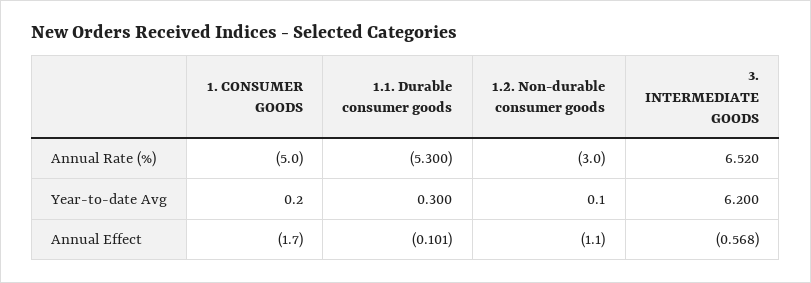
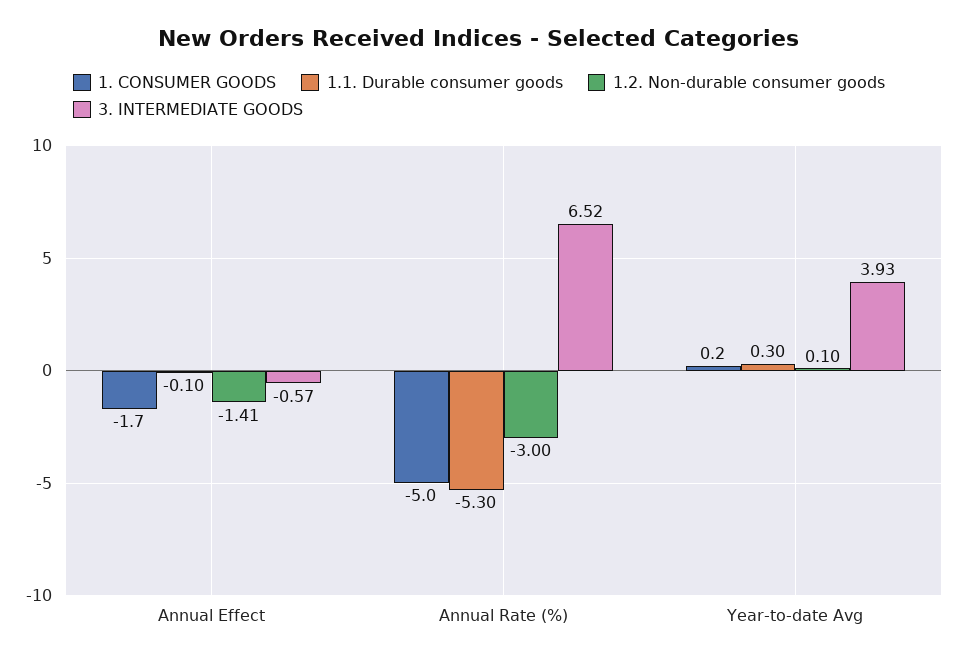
3. INTERMEDIATE GOODS, Year-to-date Avg: 6.2 -> 3.93
1.2. Non-durable consumer goods, Annual Effect: -1.1 -> -1.41

